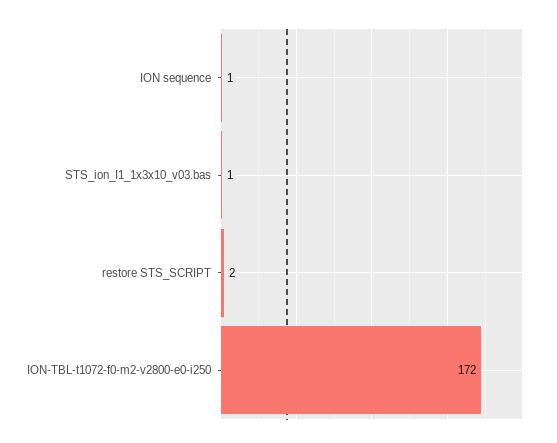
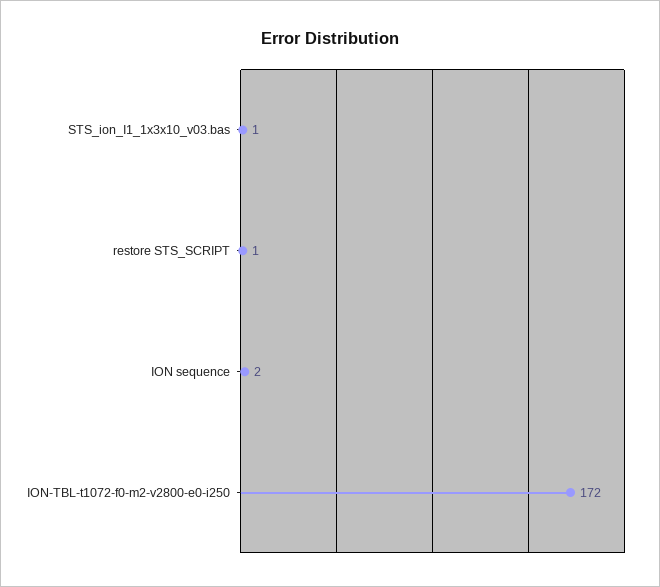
ION sequence: 1 -> 2
restore STS_SCRIPT: 2 -> 1

